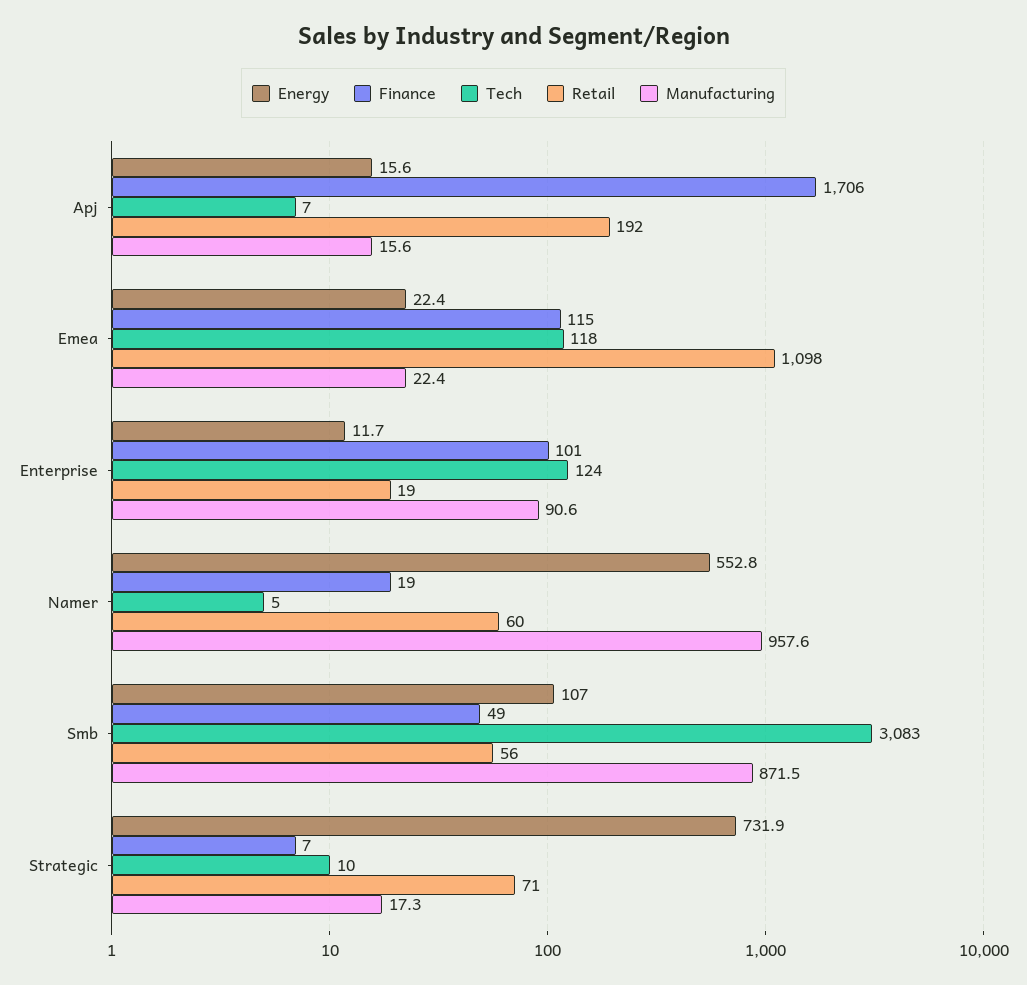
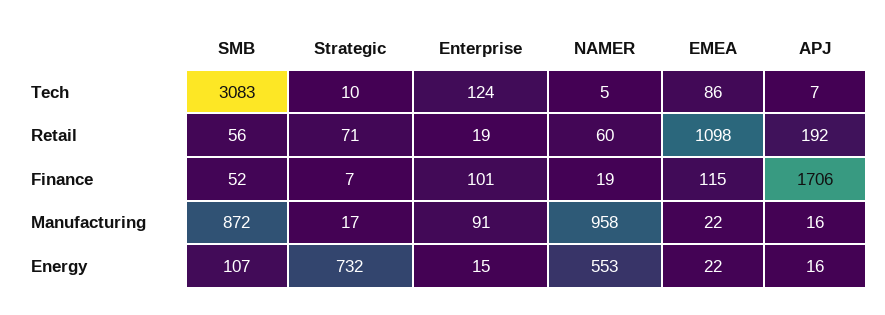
Tech, Emea: 118 -> 86
Energy, Enterprise: 11.7 -> 15
Finance, Smb: 49 -> 52

